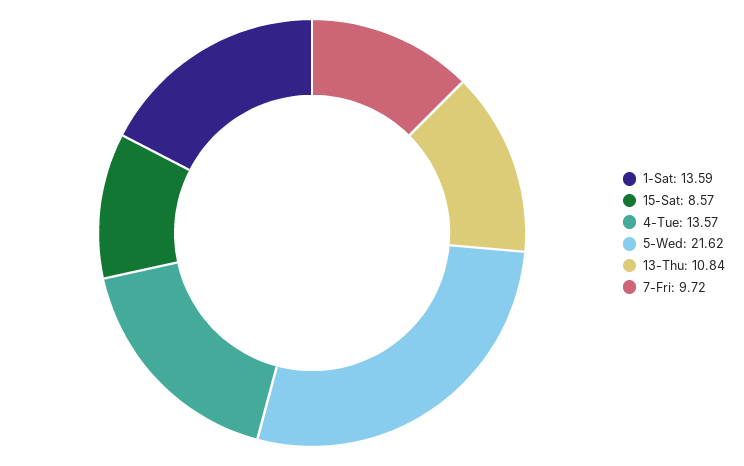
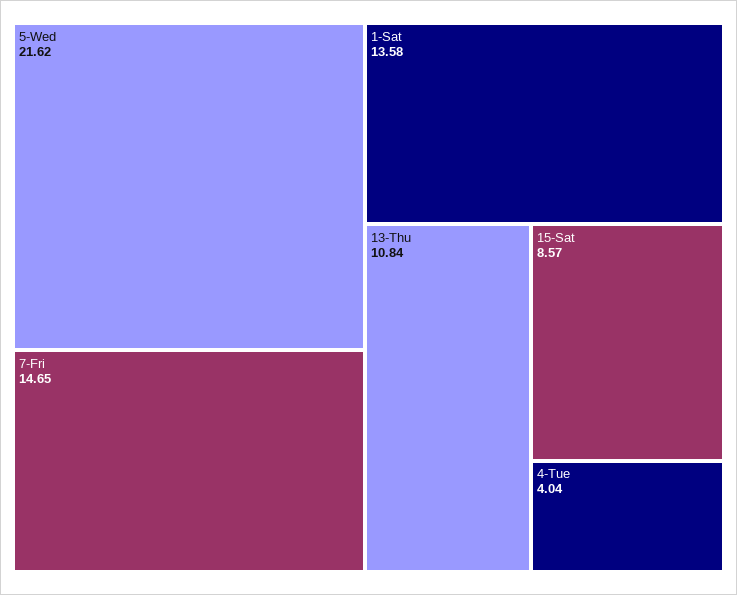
1-Sat: 13.59 -> 13.58
4-Tue: 13.57 -> 4.04
7-Fri: 9.72 -> 14.65

